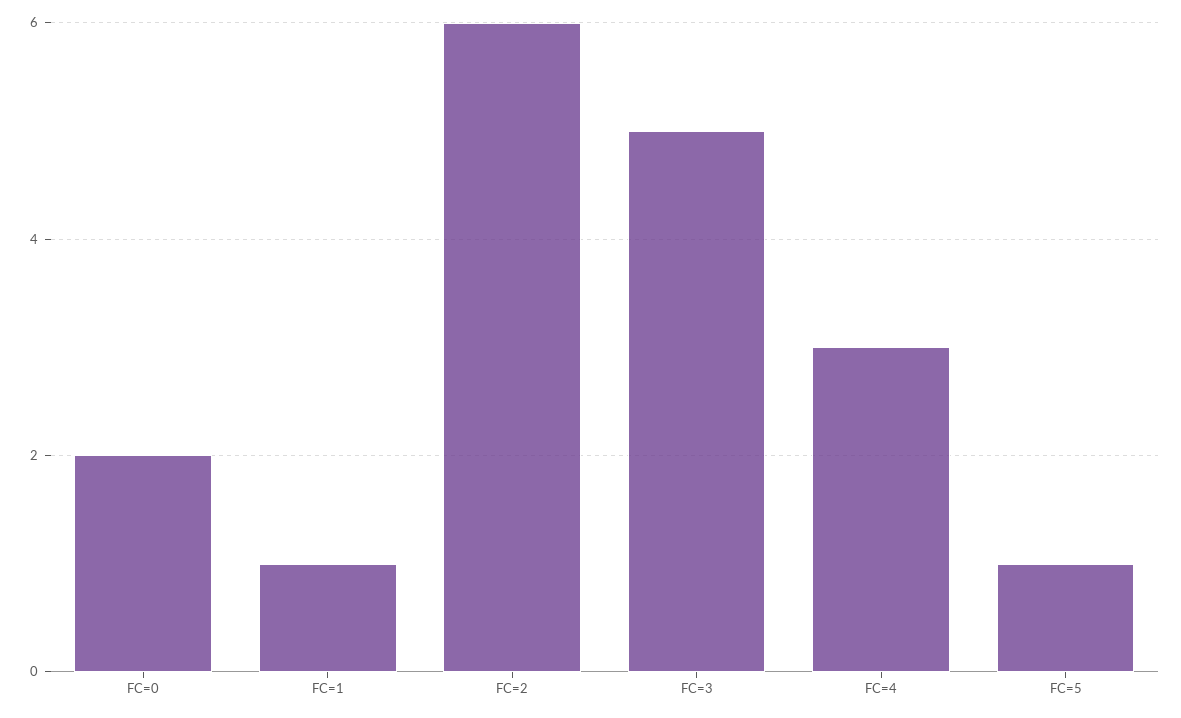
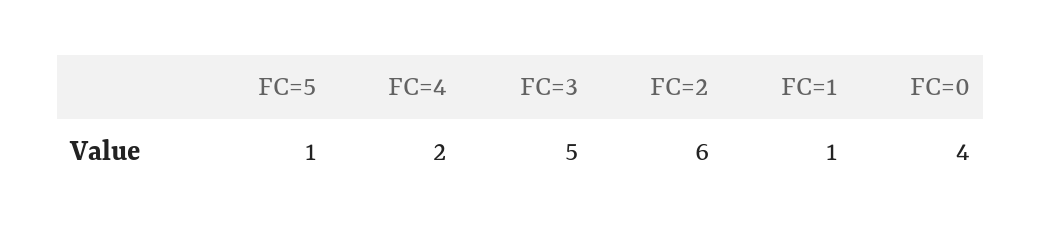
FC=0: 2 -> 4
FC=4: 3 -> 2

